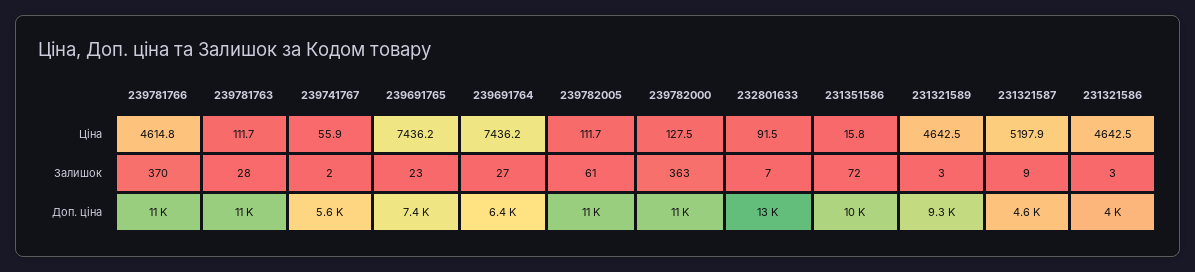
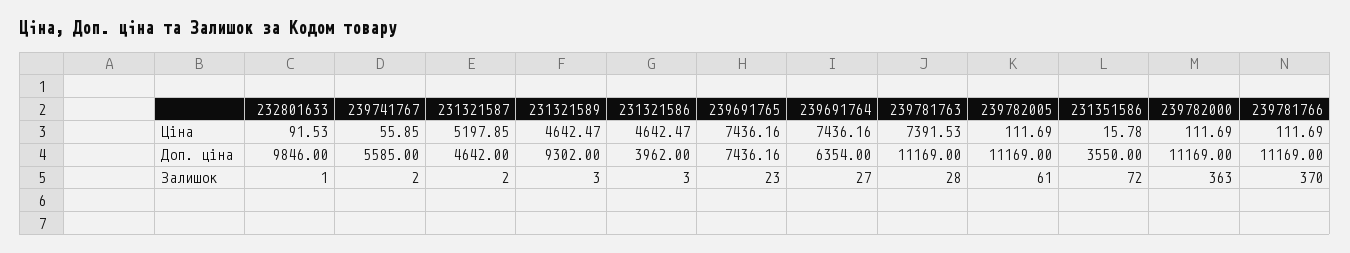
239781766, Ціна: 4614.8 -> 111.69
239781763, Ціна: 111.7 -> 7391.53
239782000, Ціна: 127.5 -> 111.69
232801633, Залишок: 7 -> 1
231321587, Залишок: 9 -> 2
232801633, Доп. ціна: 13000 -> 9846
231351586, Доп. ціна: 10000 -> 3550

